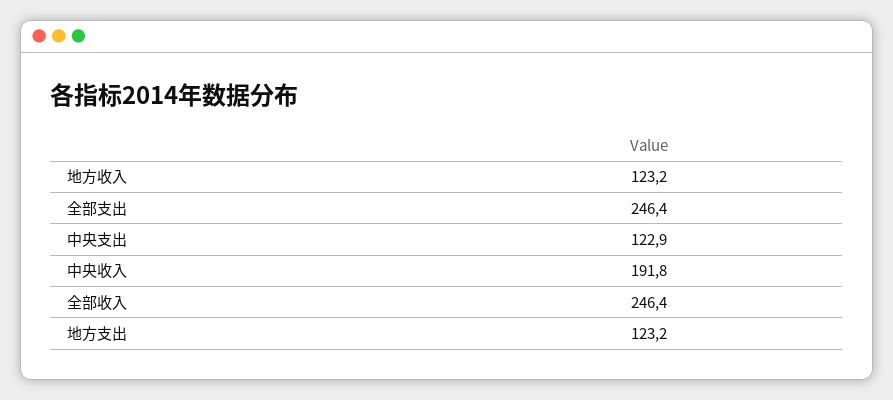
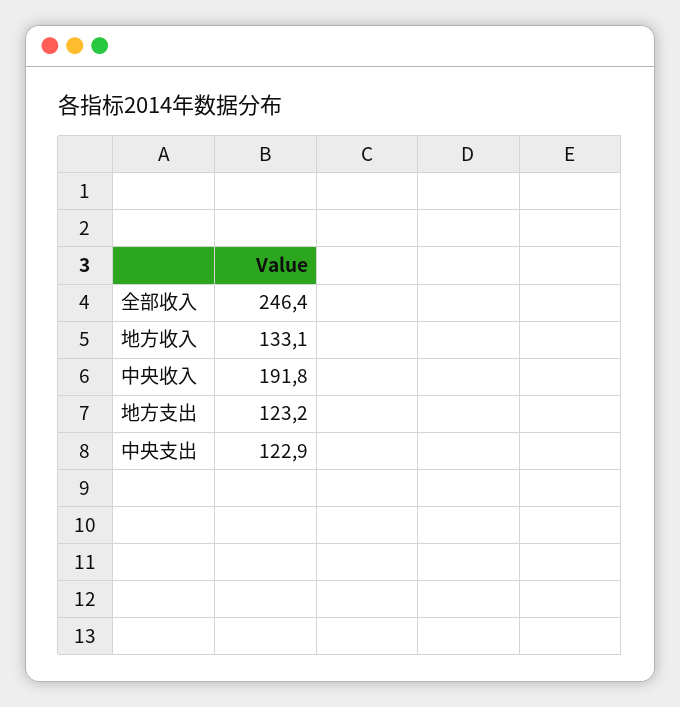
地方收入: 123.2 -> 133.1
全部支出: 246.4 -> none

